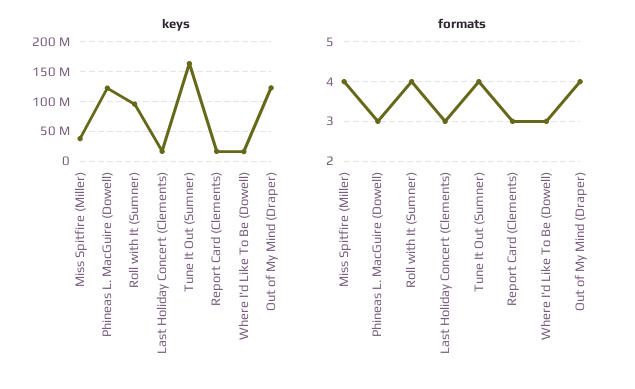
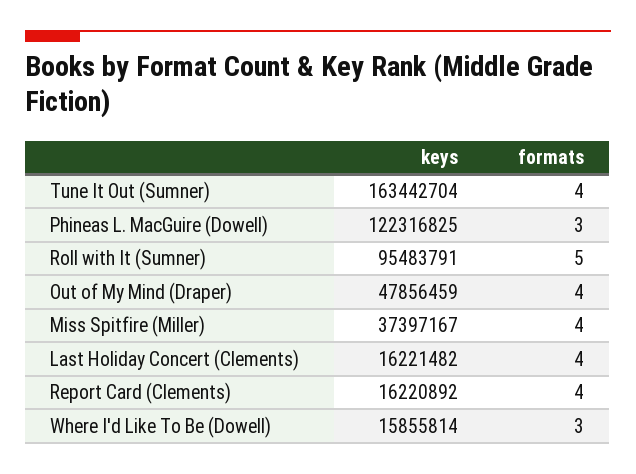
keys, Out of My Mind (Draper): 125000000 -> 47856459
formats, Roll with It (Sumner): 4 -> 5
formats, Last Holiday Concert (Clements): 3 -> 4
formats, Report Card (Clements): 3 -> 4

